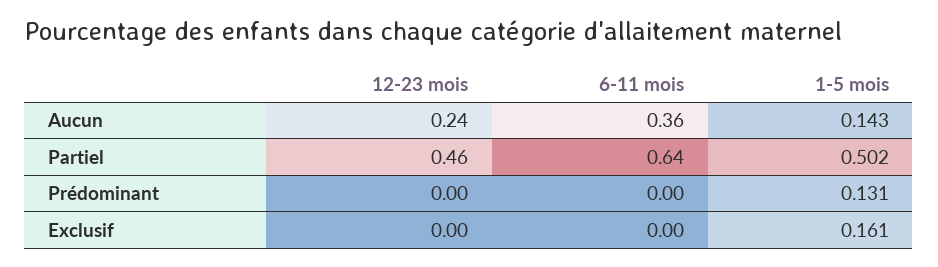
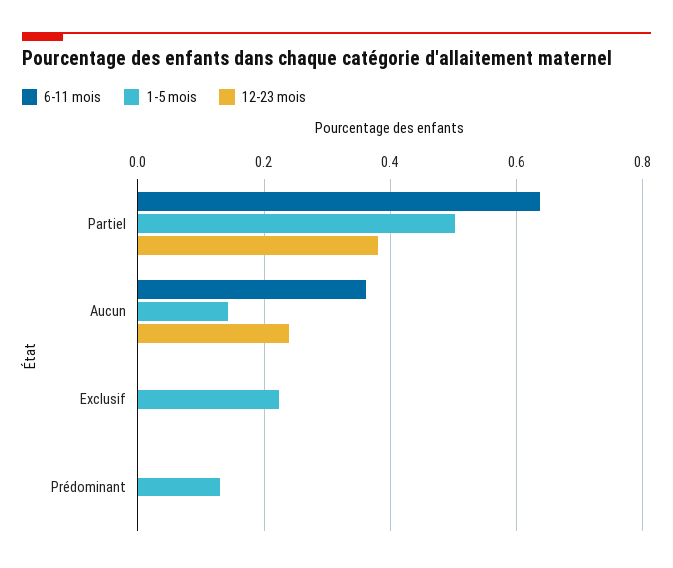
12-23 mois, Partiel: 0.46 -> 0.38
1-5 mois, Exclusif: 0.161 -> 0.22

